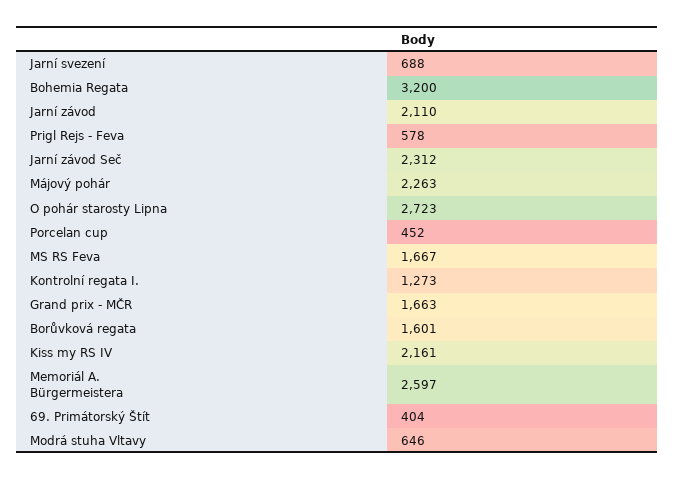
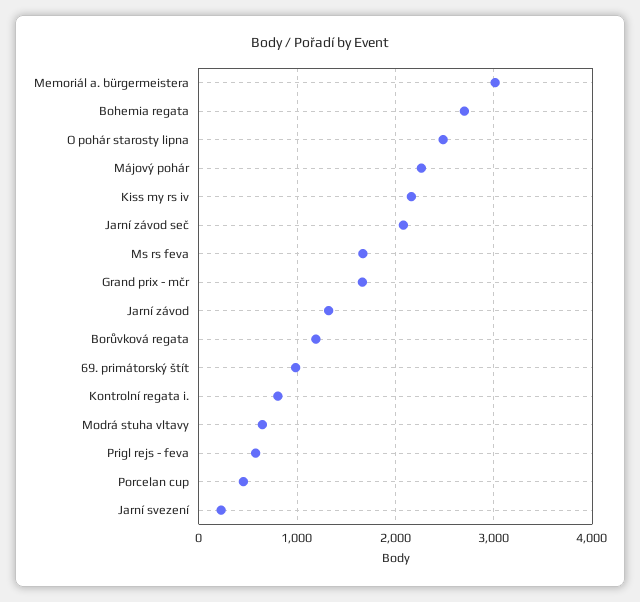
Jarní svezení: 688 -> 200
Bohemia Regata: 3200 -> 2700
Jarní závod: 2110 -> 1300
Jarní závod Seč: 2312 -> 2100
O pohár starosty Lipna: 2723 -> 2500
Kontrolní regata I.: 1273 -> 800
Borůvková regata: 1601 -> 1200
Memoriál A. Bürgermeistera: 2597 -> 3000
69. Primátorský Štít: 404 -> 1000

